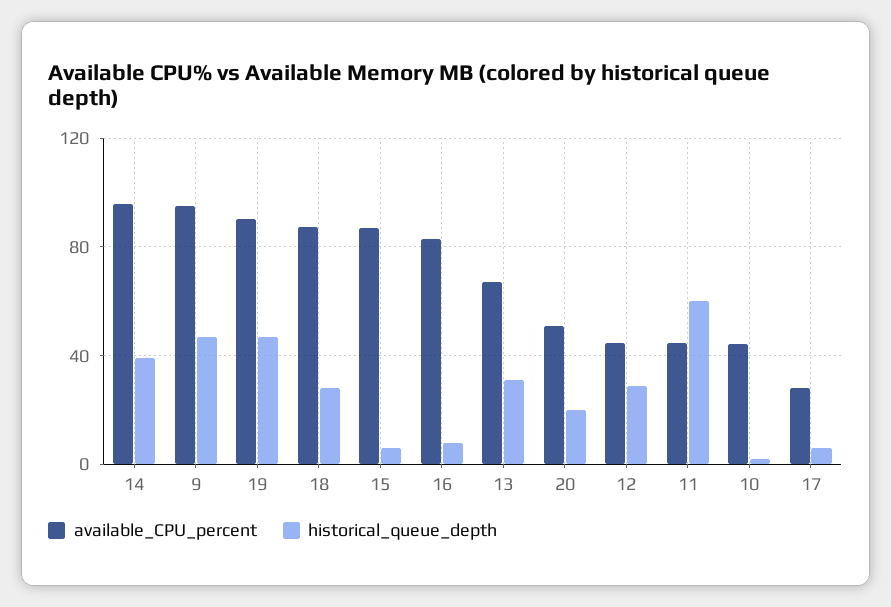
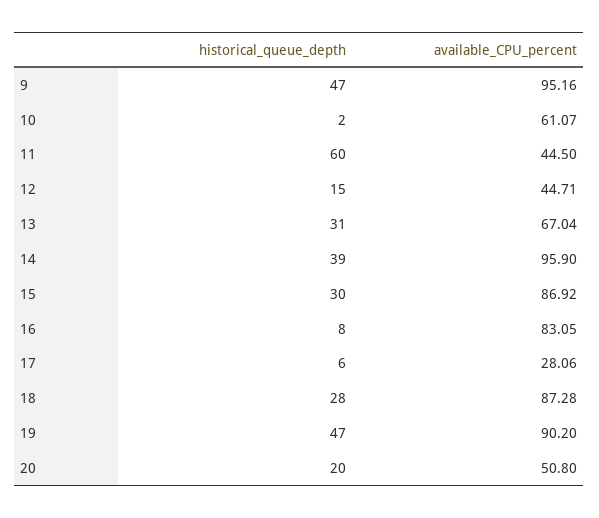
historical_queue_depth, 15: 5 -> 30
historical_queue_depth, 12: 30 -> 15
available_CPU_percent, 10: 45 -> 61.07

